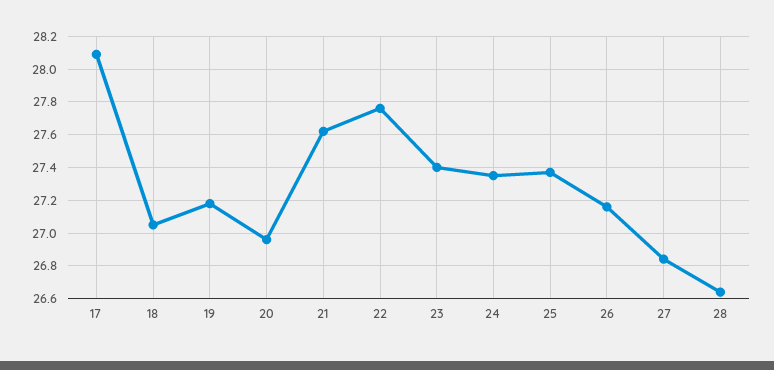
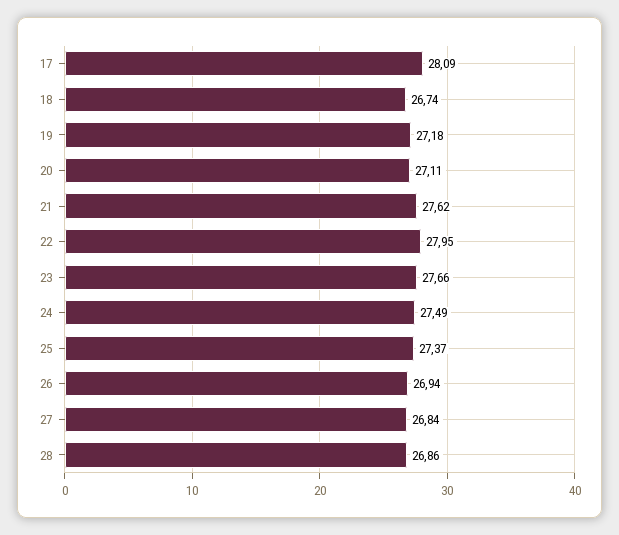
18: 27.05 -> 26.74
20: 26.95 -> 27.11
22: 27.75 -> 27.95
23: 27.4 -> 27.66
24: 27.35 -> 27.49
26: 27.15 -> 26.94
28: 26.65 -> 26.86

